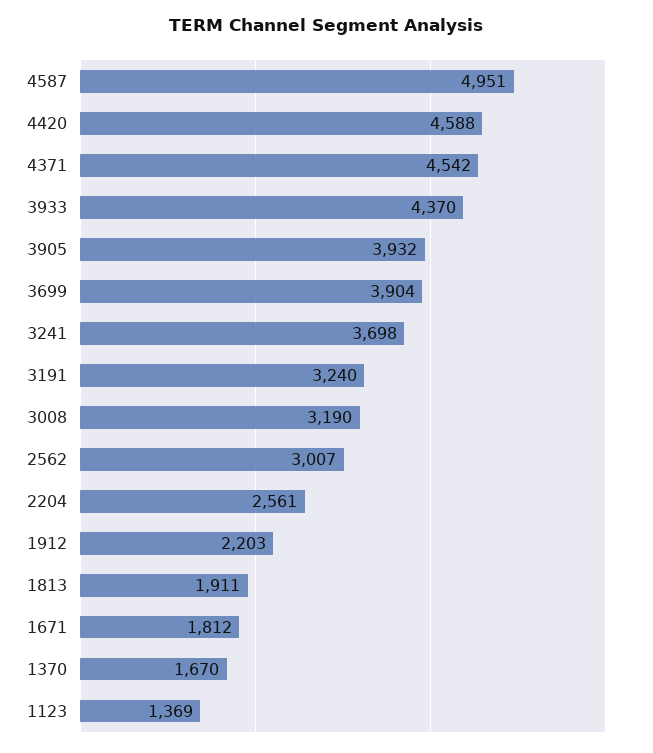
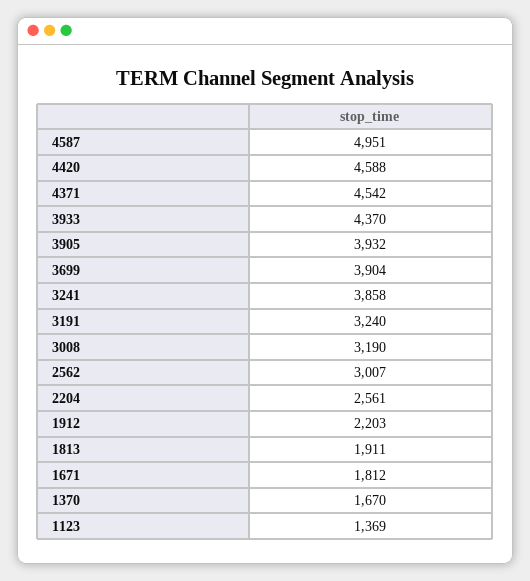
3241: 3698 -> 3858

